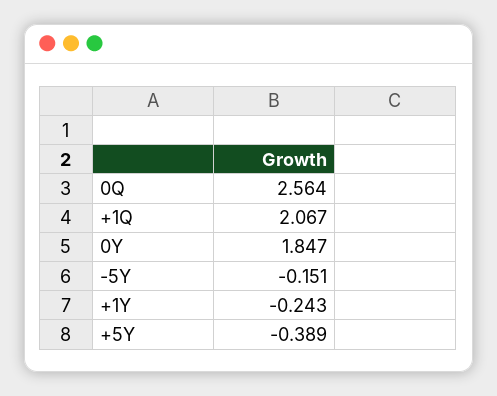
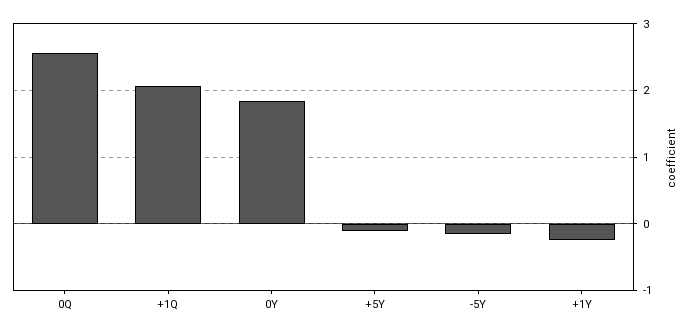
+5Y: -0.389 -> -0.1

